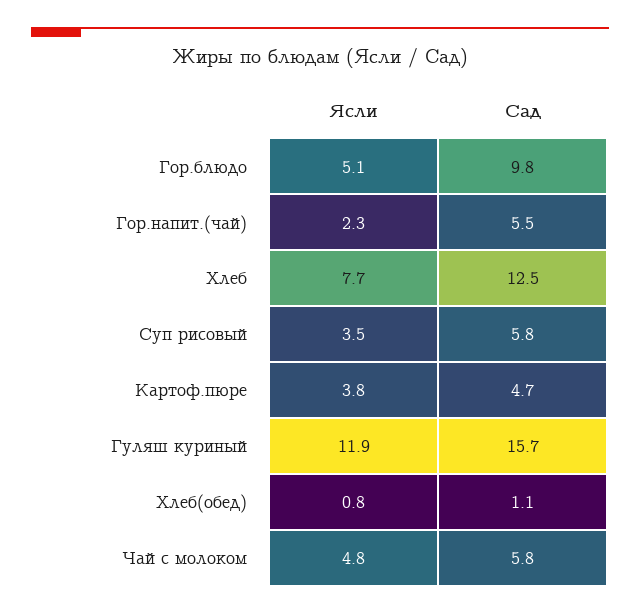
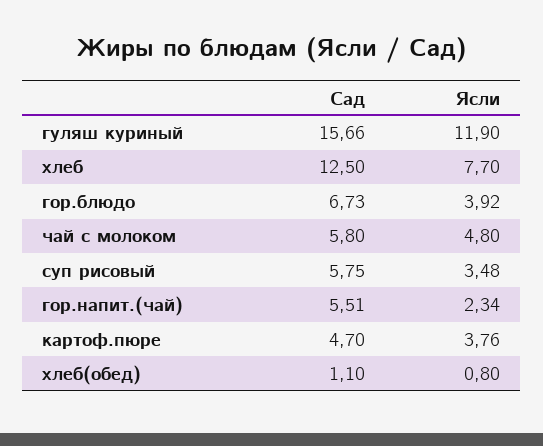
Ясли, Гор.блюдо: 5.1 -> 3.92
Сад, Гор.блюдо: 9.8 -> 6.73

